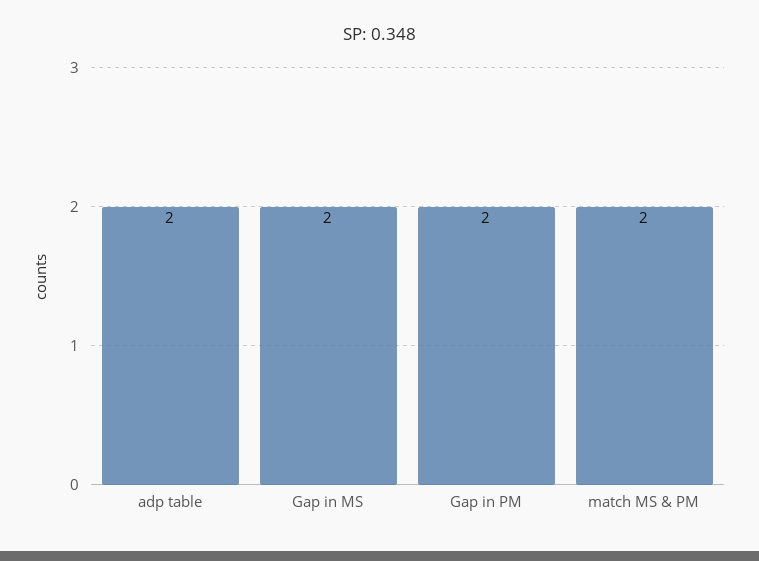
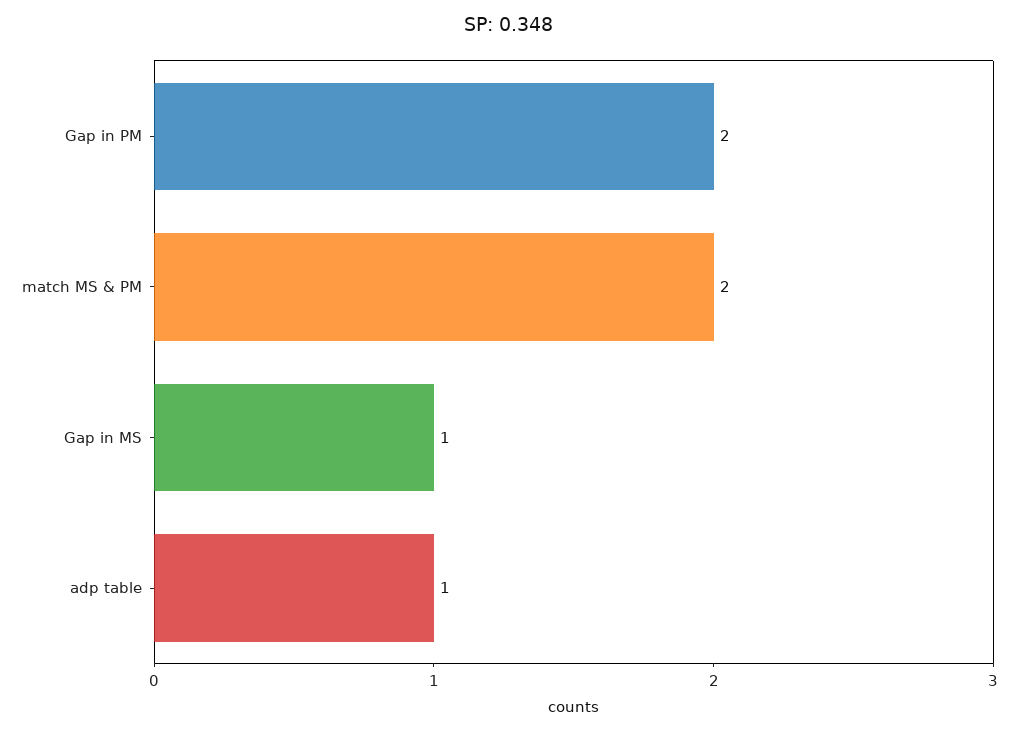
adp table: 2 -> 1
Gap in MS: 2 -> 1

